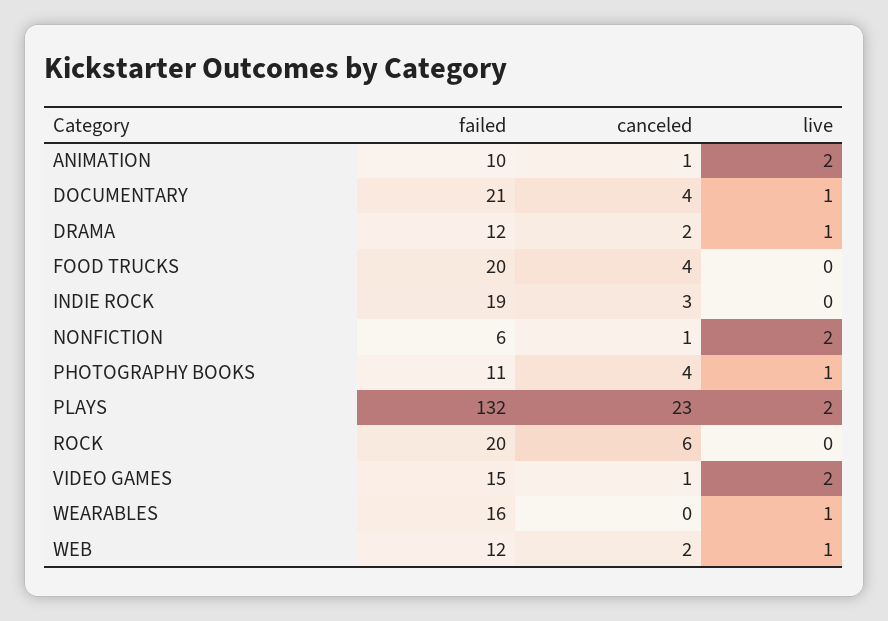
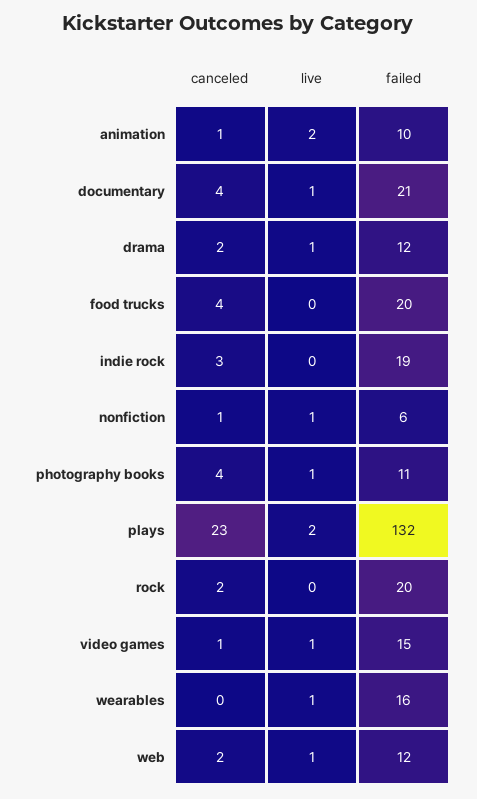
live, NONFICTION: 2 -> 1
canceled, ROCK: 6 -> 2
live, VIDEO GAMES: 2 -> 1

